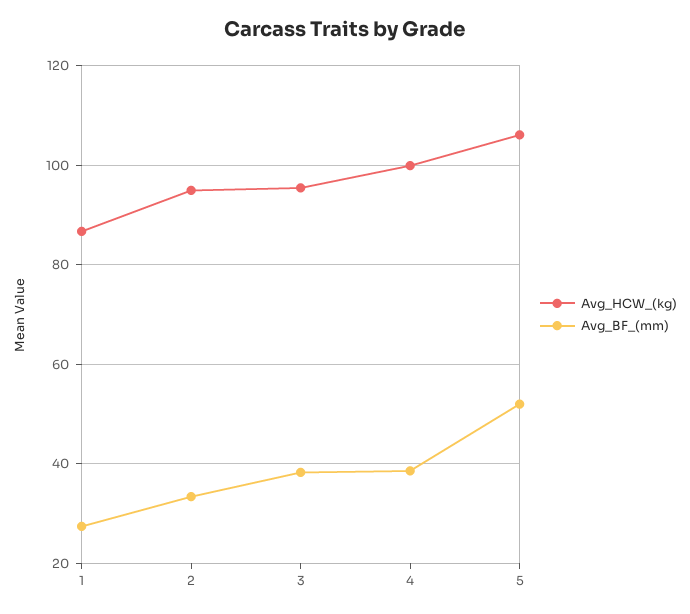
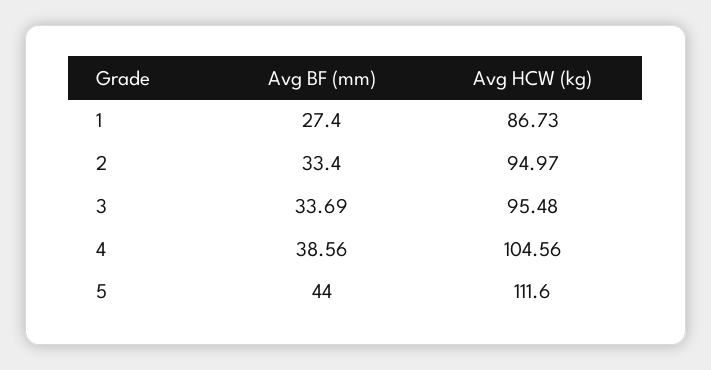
Avg_BF_(mm), 3: 38 -> 33.69
Avg_HCW_(kg), 4: 100 -> 104.56
Avg_HCW_(kg), 5: 106 -> 111.6
Avg_BF_(mm), 5: 52 -> 44

